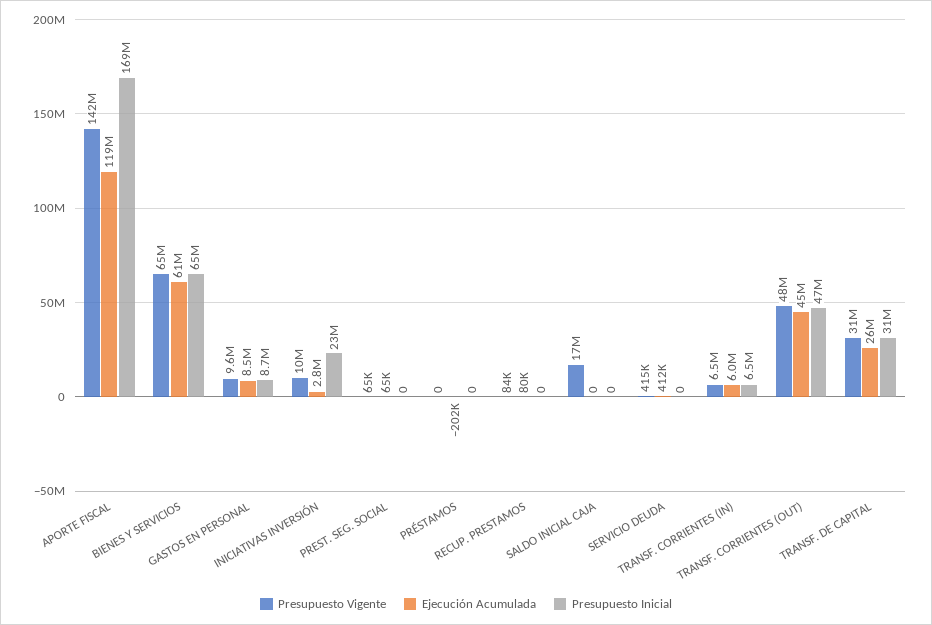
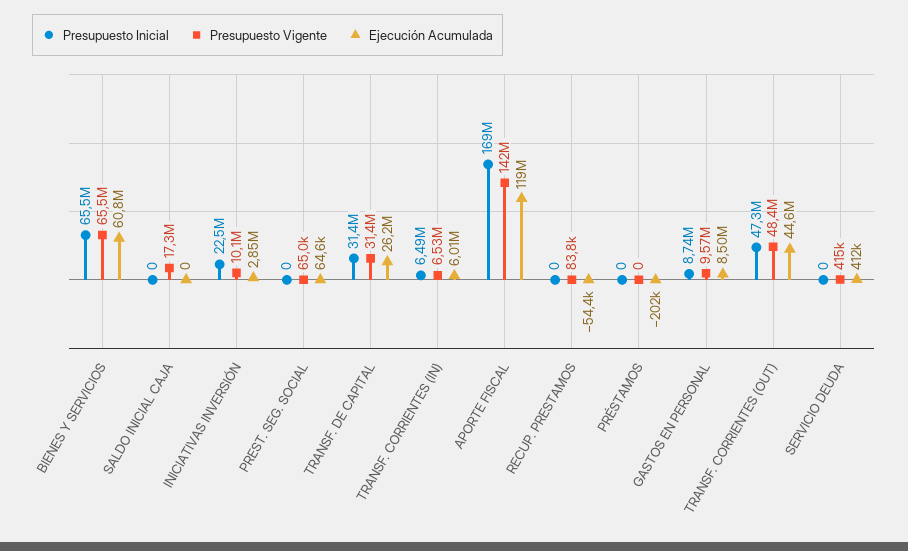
Ejecución Acumulada, RECUP. PRESTAMOS: 80000 -> -54400

